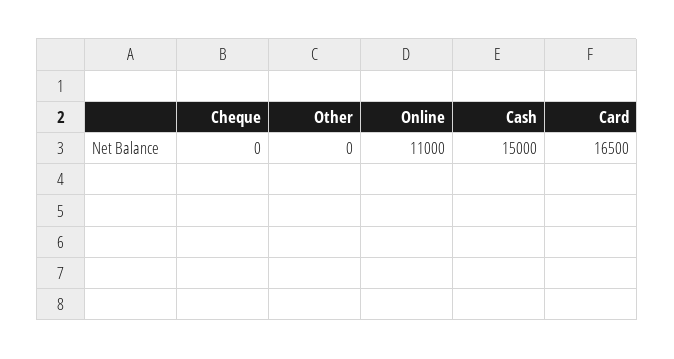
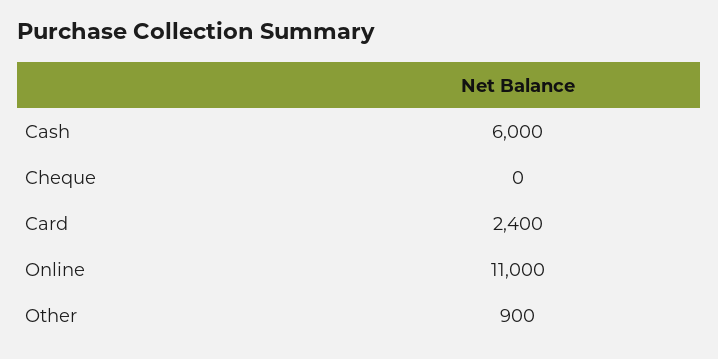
Other: 0 -> 900
Cash: 15000 -> 6000
Card: 16500 -> 2400

